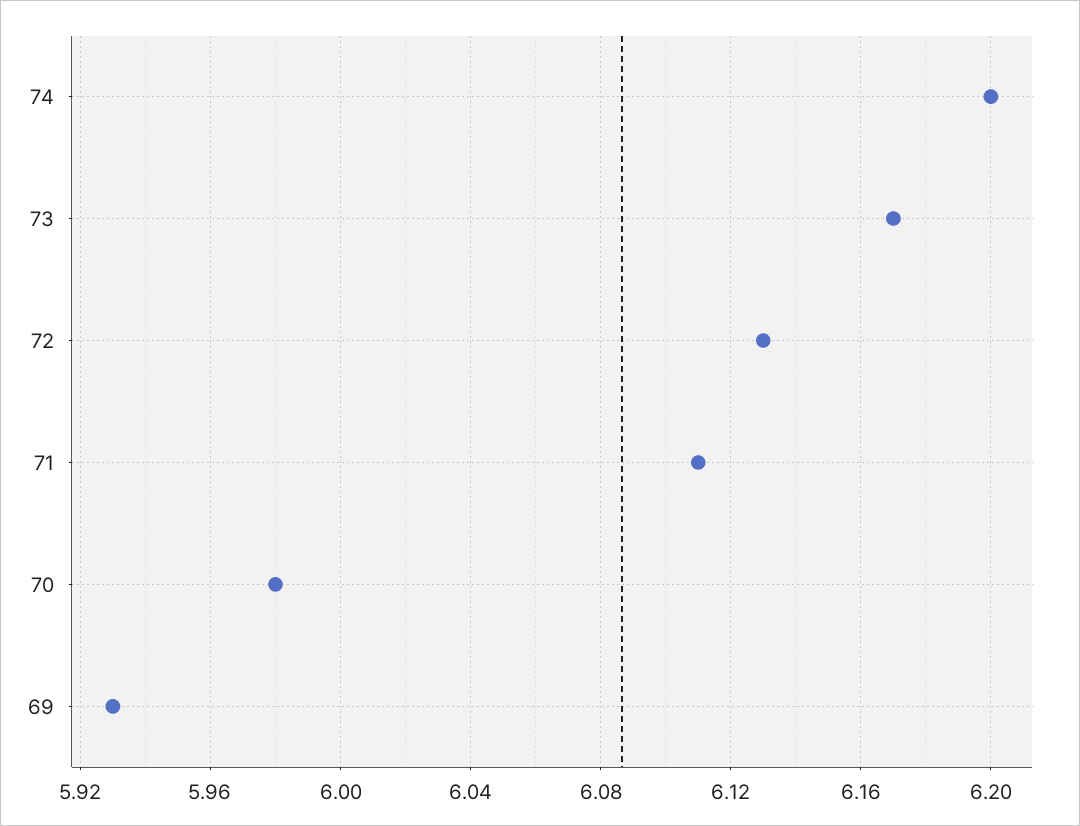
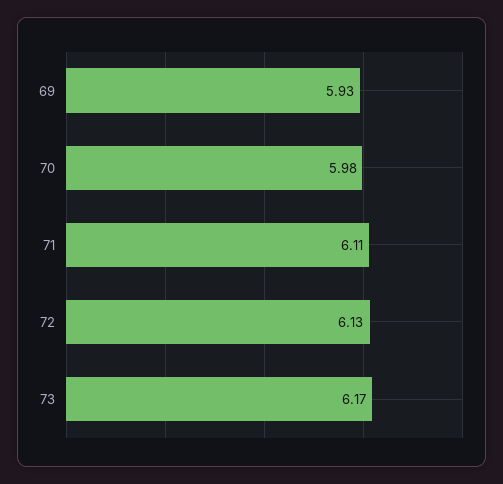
74: 6.2 -> none

